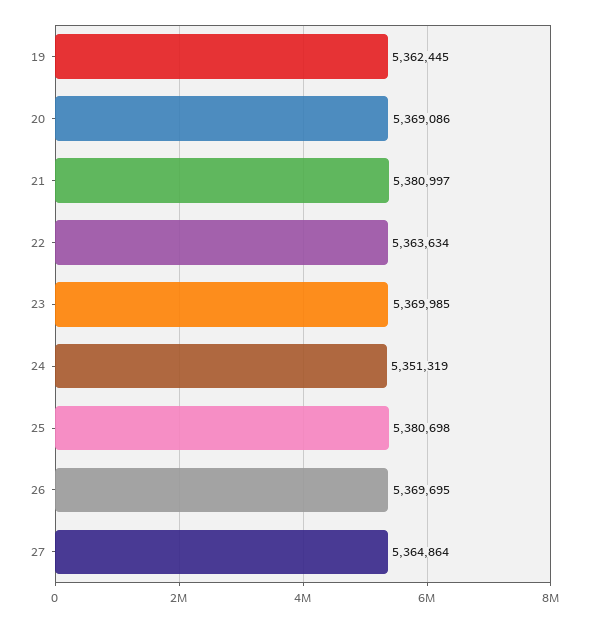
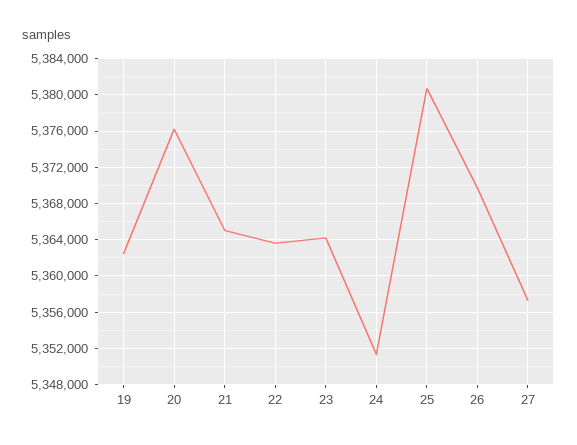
20: 5369086 -> 5376000
21: 5380997 -> 5365000
23: 5369985 -> 5364000
27: 5364864 -> 5357000

